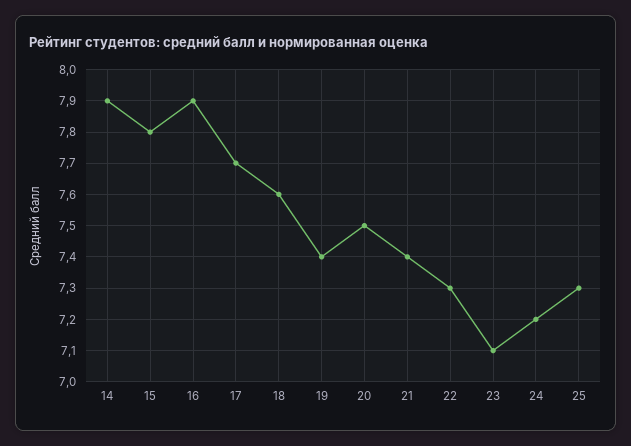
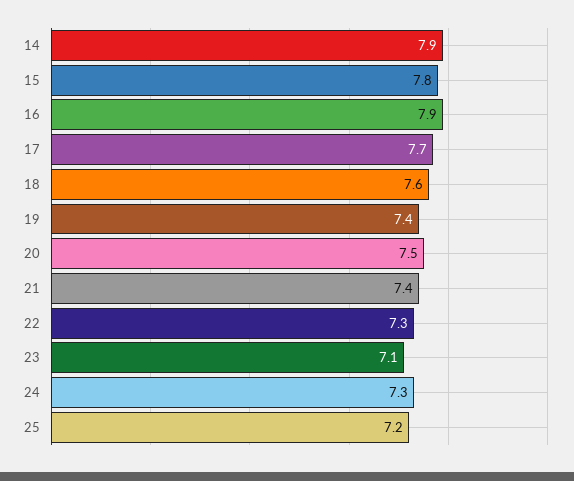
24: 7.2 -> 7.3
25: 7.3 -> 7.2

